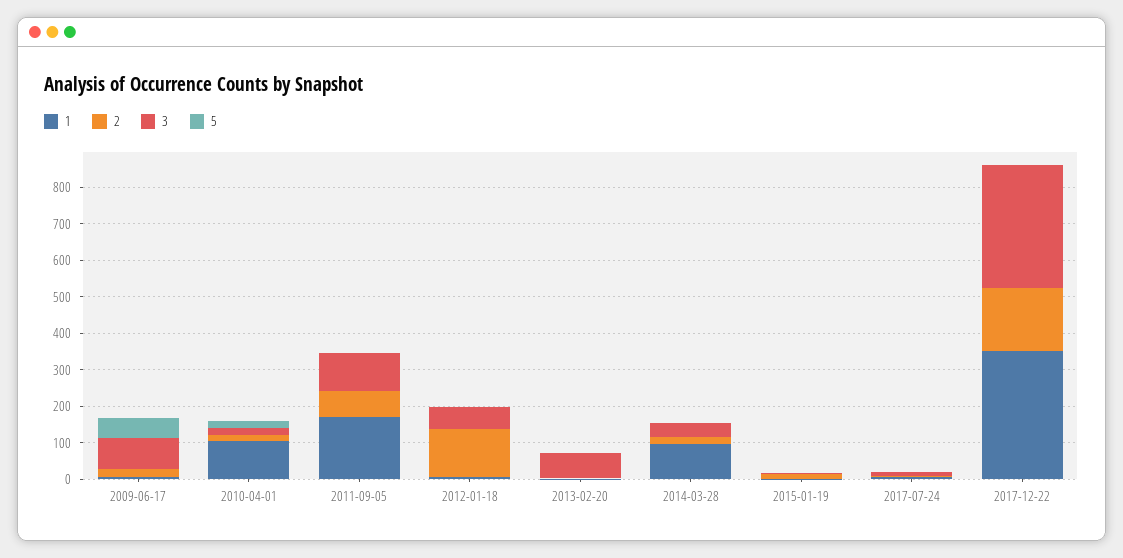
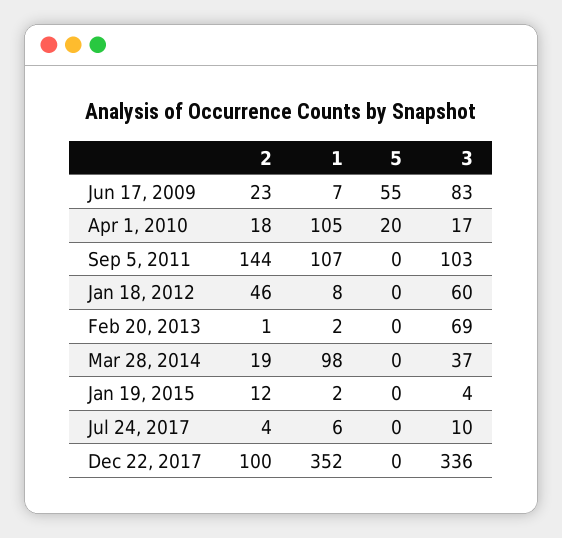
1, 2011-09-05: 175 -> 107
2, 2011-09-05: 75 -> 144
2, 2012-01-18: 125 -> 46
2, 2017-12-22: 175 -> 100

